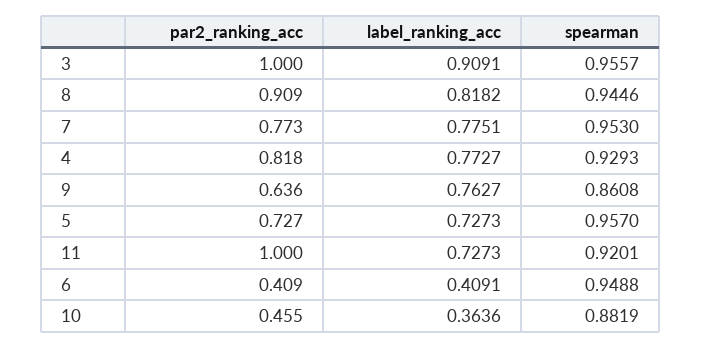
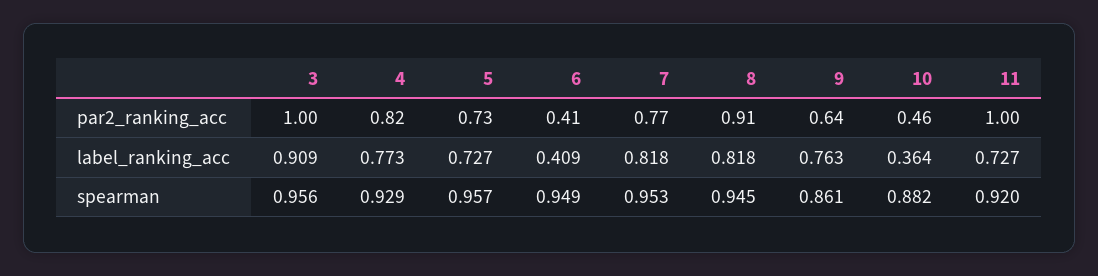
label_ranking_acc, 7: 0.7751 -> 0.818

